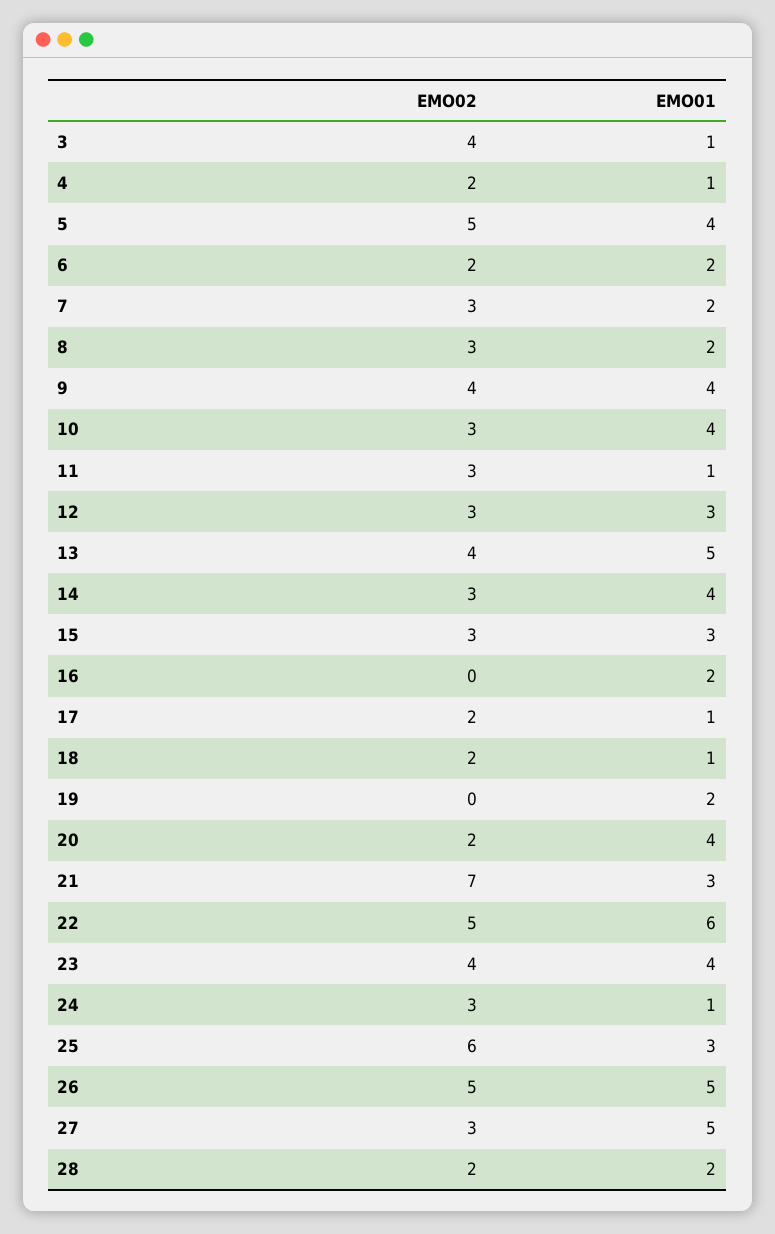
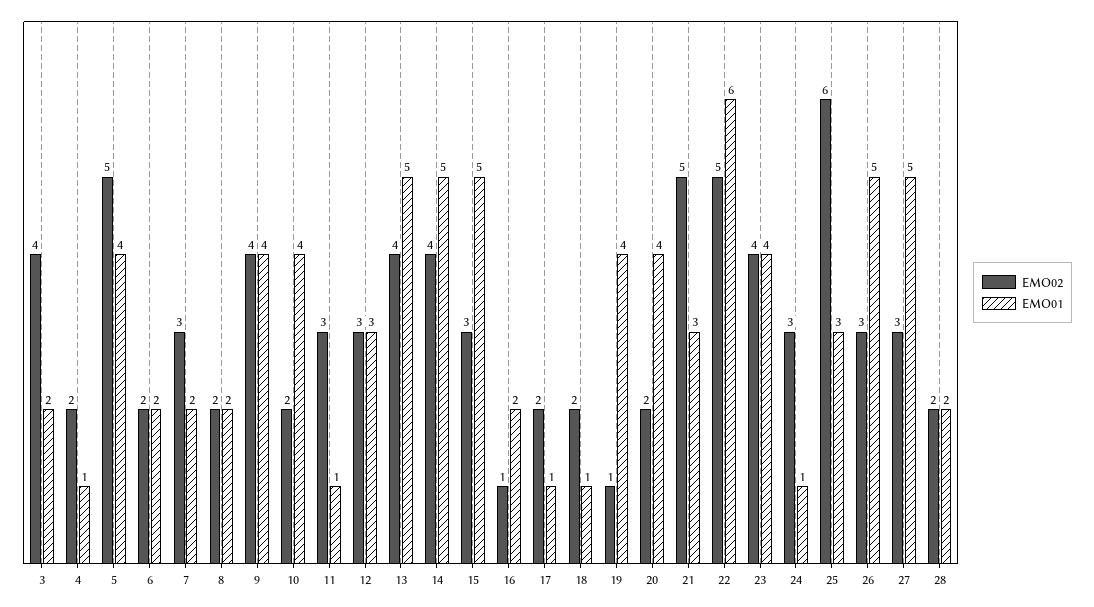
EMO01, 3: 1 -> 2
EMO02, 8: 3 -> 2
EMO02, 10: 3 -> 2
EMO02, 14: 3 -> 4
EMO01, 14: 4 -> 5
EMO01, 15: 3 -> 5
EMO02, 16: 0 -> 1
EMO02, 19: 0 -> 1
EMO01, 19: 2 -> 4
EMO02, 21: 7 -> 5
EMO02, 26: 5 -> 3

